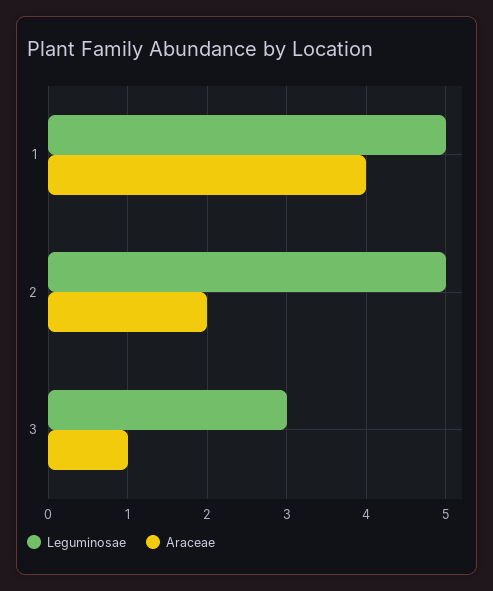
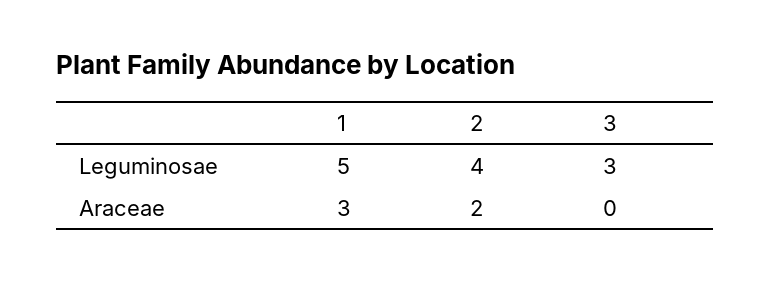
Araceae, 1: 4 -> 3
Leguminosae, 2: 5 -> 4
Araceae, 3: 1 -> 0

